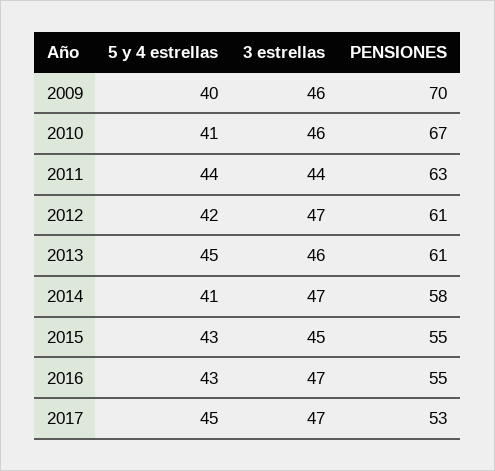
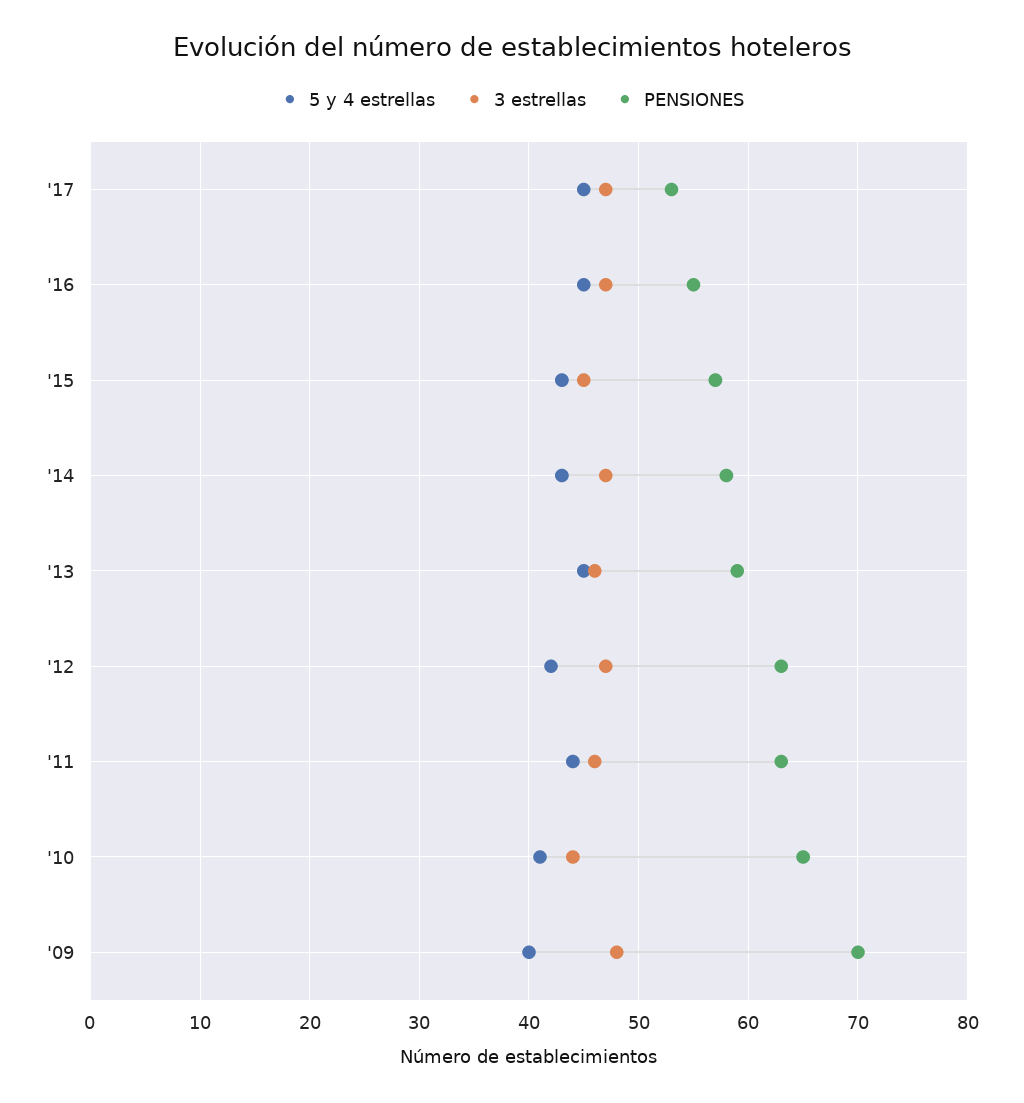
3 estrellas, 2009: 46 -> 48
3 estrellas, 2010: 46 -> 44
PENSIONES, 2010: 67 -> 65
3 estrellas, 2011: 44 -> 46
PENSIONES, 2012: 61 -> 63
PENSIONES, 2013: 61 -> 59
5 y 4 estrellas, 2014: 41 -> 43
PENSIONES, 2015: 55 -> 57
5 y 4 estrellas, 2016: 43 -> 45

